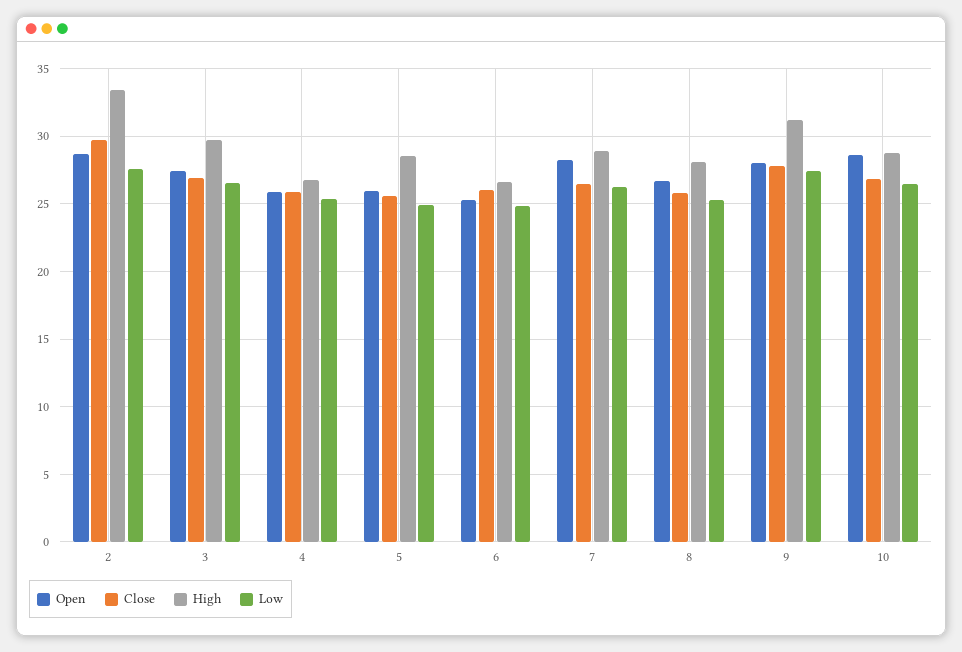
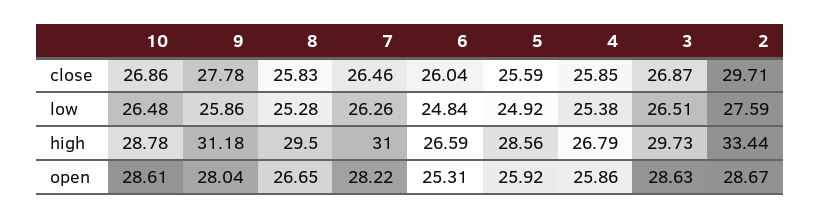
Open, 3: 27.5 -> 28.63
High, 7: 29 -> 31
High, 8: 28 -> 29.5
Low, 9: 27.5 -> 25.86

